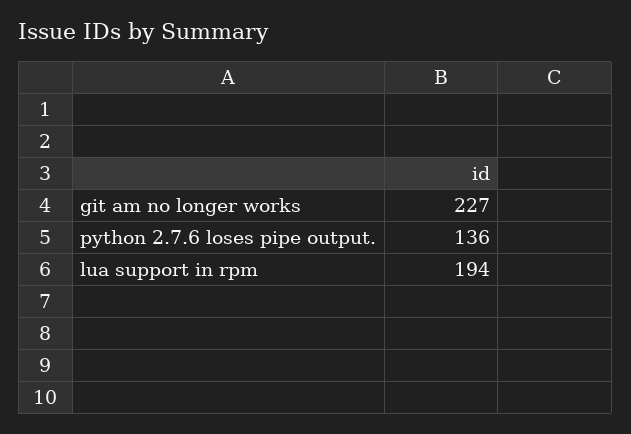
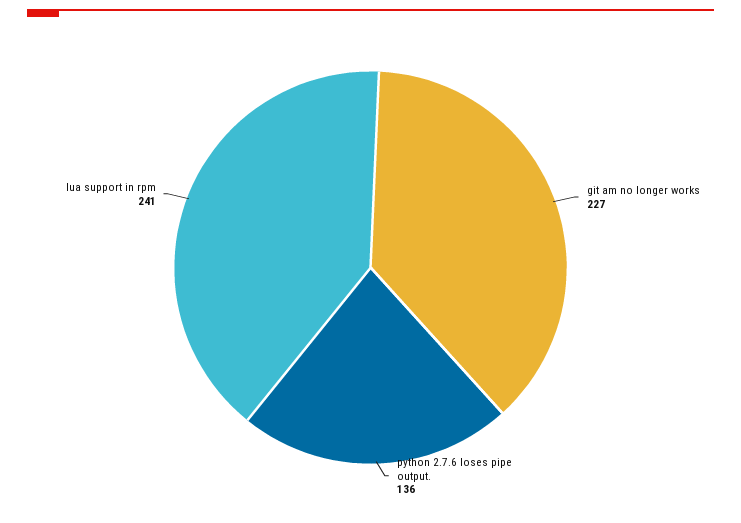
lua support in rpm: 194 -> 241

